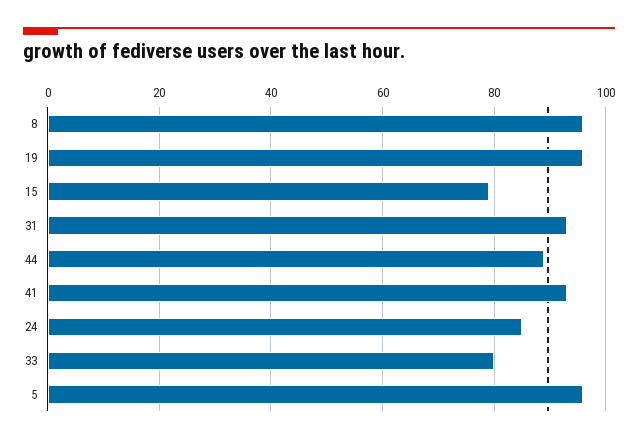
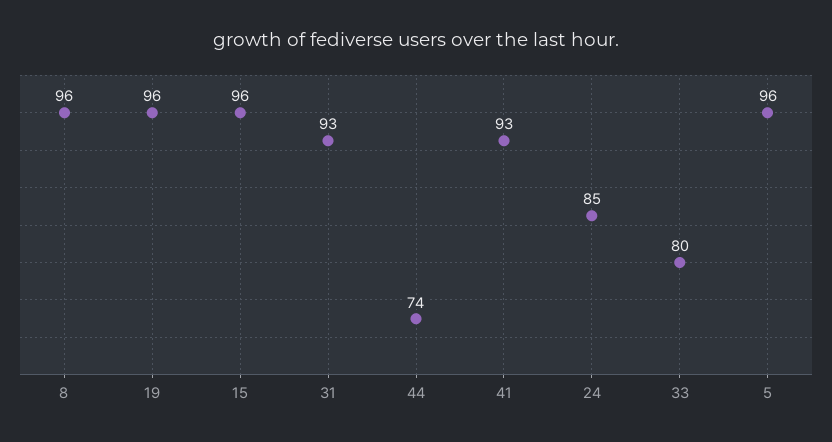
15: 80 -> 96
44: 90 -> 74

